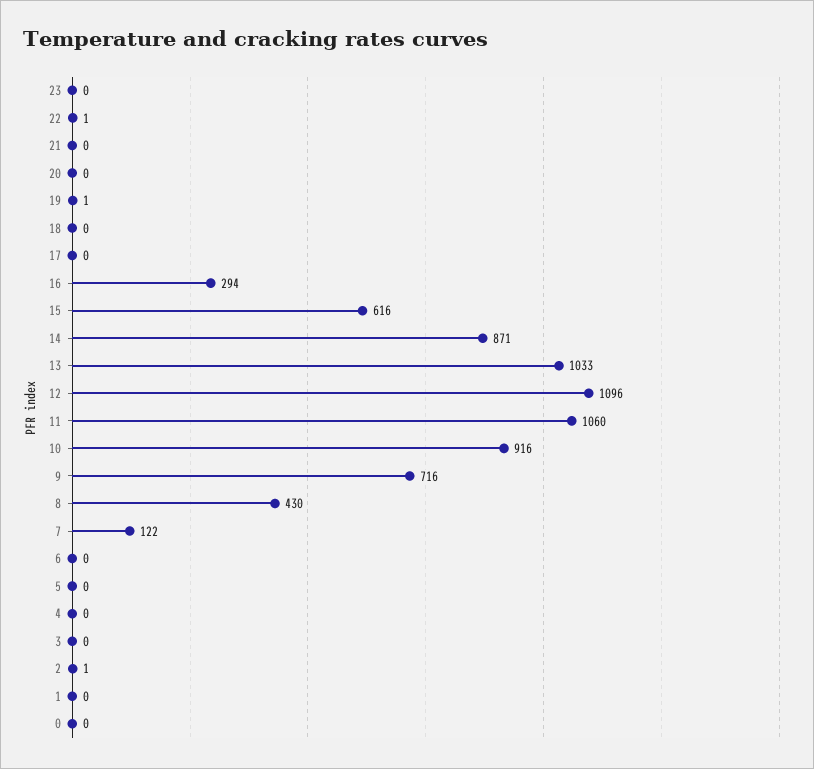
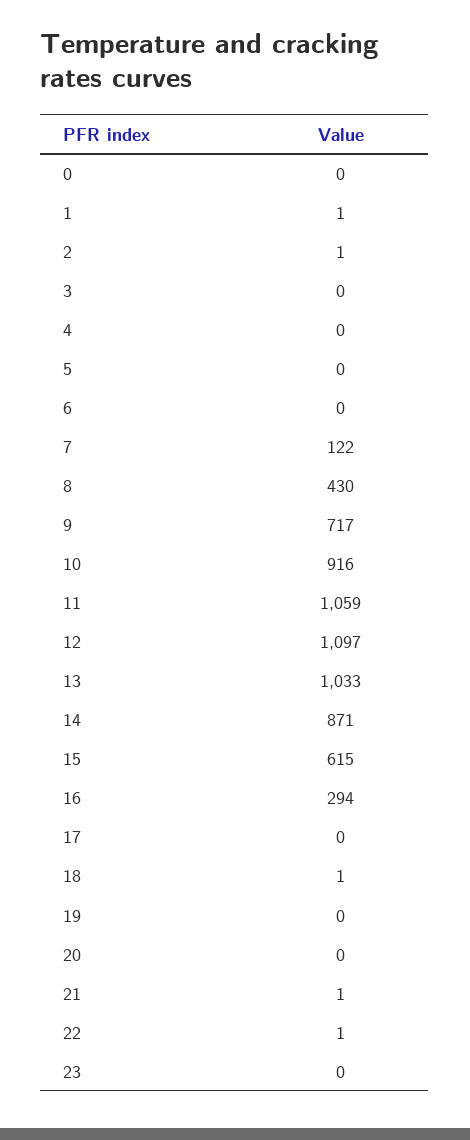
21: 0 -> 1
19: 1 -> 0
18: 0 -> 1
15: 616 -> 615
12: 1096 -> 1097
11: 1060 -> 1059
9: 716 -> 717
1: 0 -> 1

